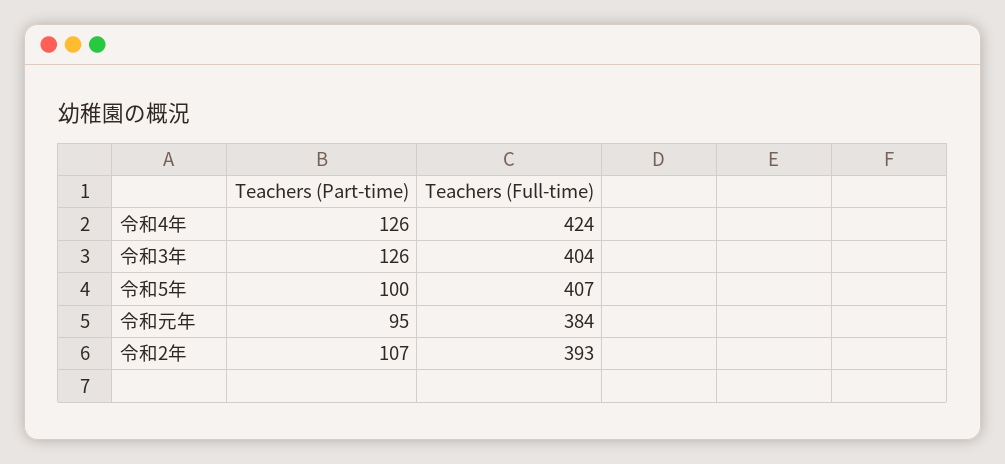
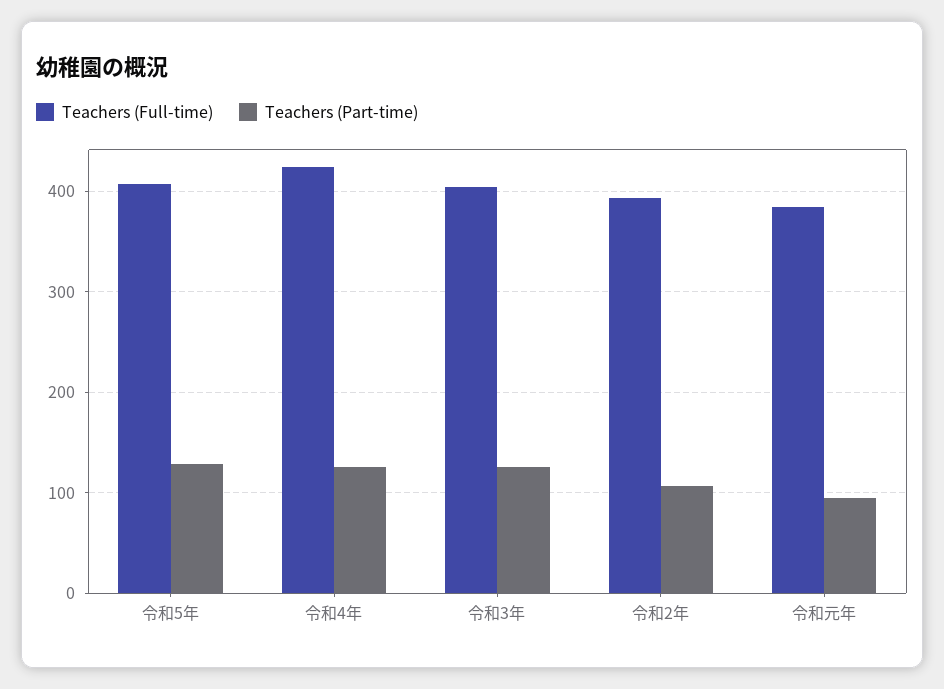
Teachers (Part-time), 令和5年: 100 -> 130

